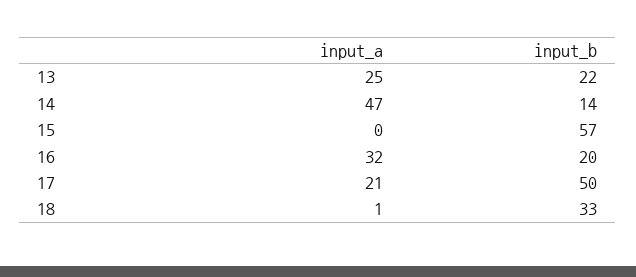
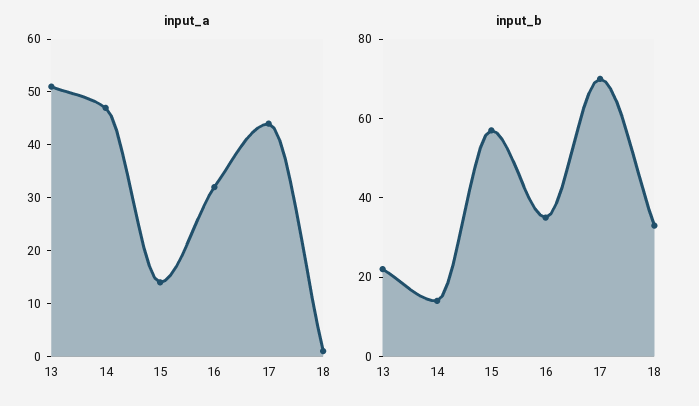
input_a, 13: 25 -> 50
input_a, 15: 0 -> 15
input_b, 16: 20 -> 35
input_a, 17: 21 -> 45
input_b, 17: 50 -> 70

